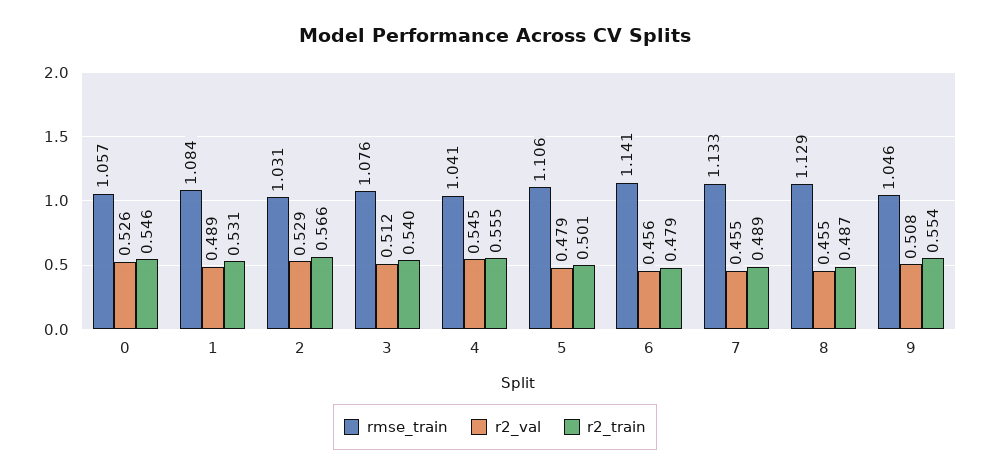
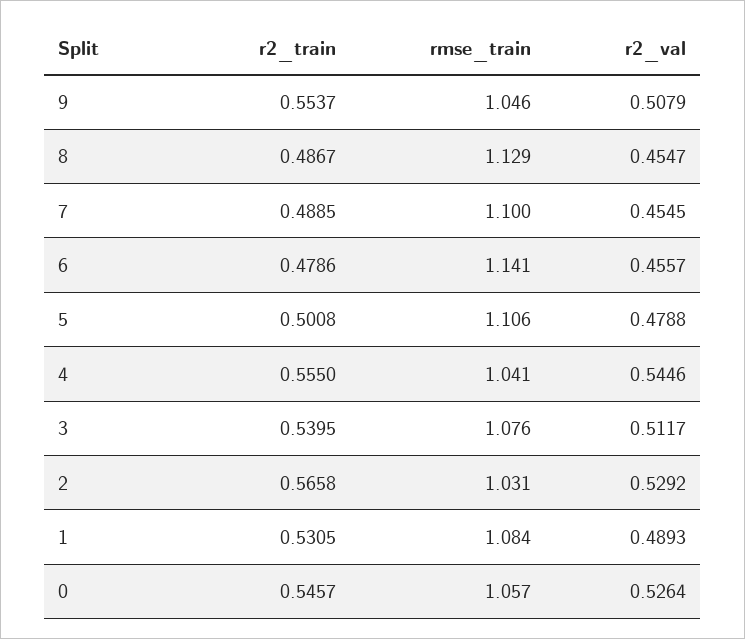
rmse_train, 7: 1.133 -> 1.1

